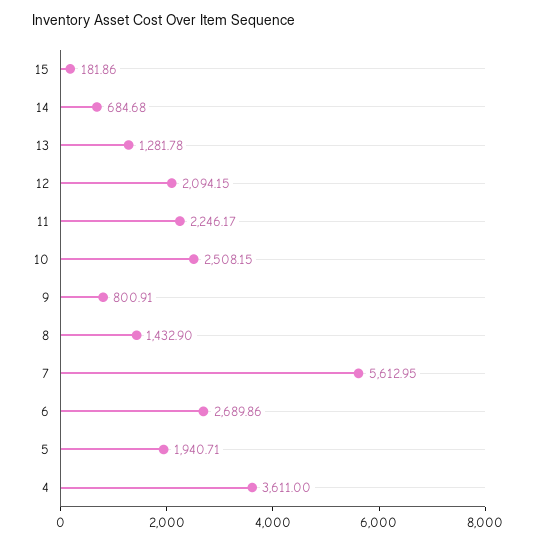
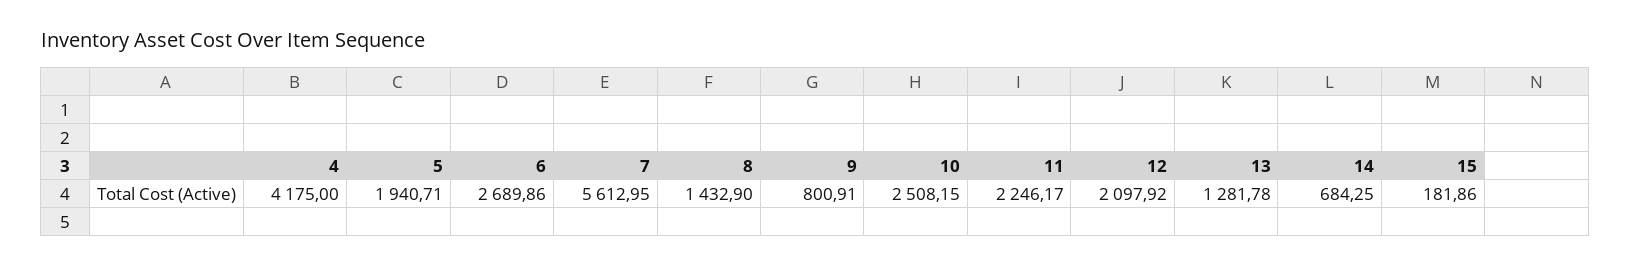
14: 684.68 -> 684.25
12: 2094.15 -> 2097.92
4: 3611 -> 4175

